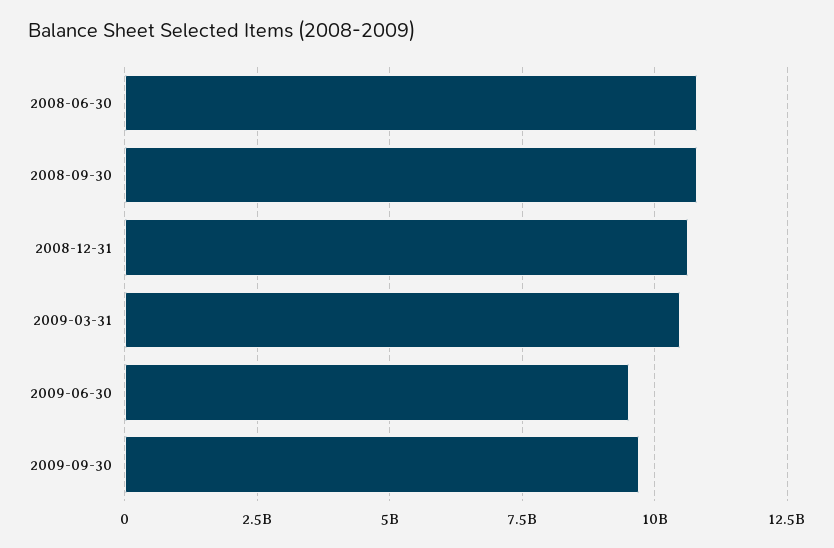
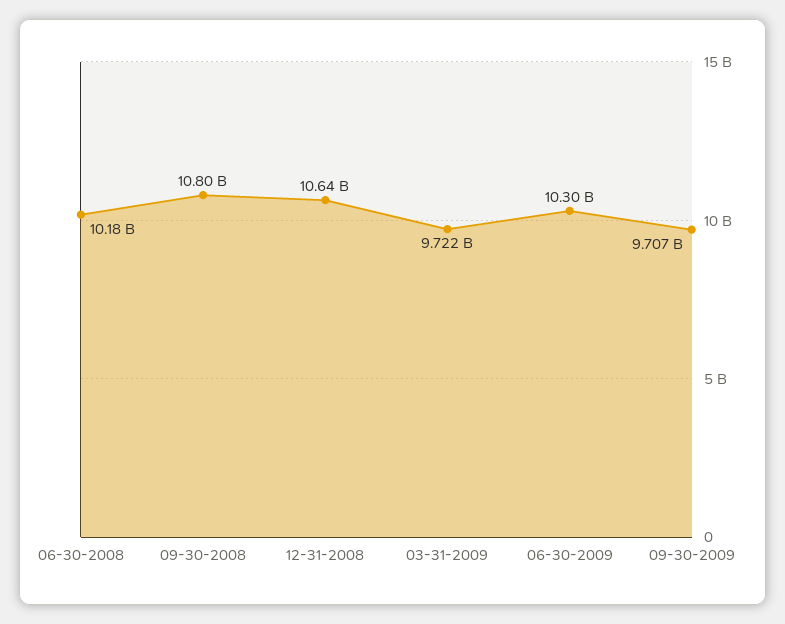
2008-06-30: 10750000000 -> 10180000000
2009-03-31: 10500000000 -> 9722000000
2009-06-30: 9500000000 -> 10300000000

